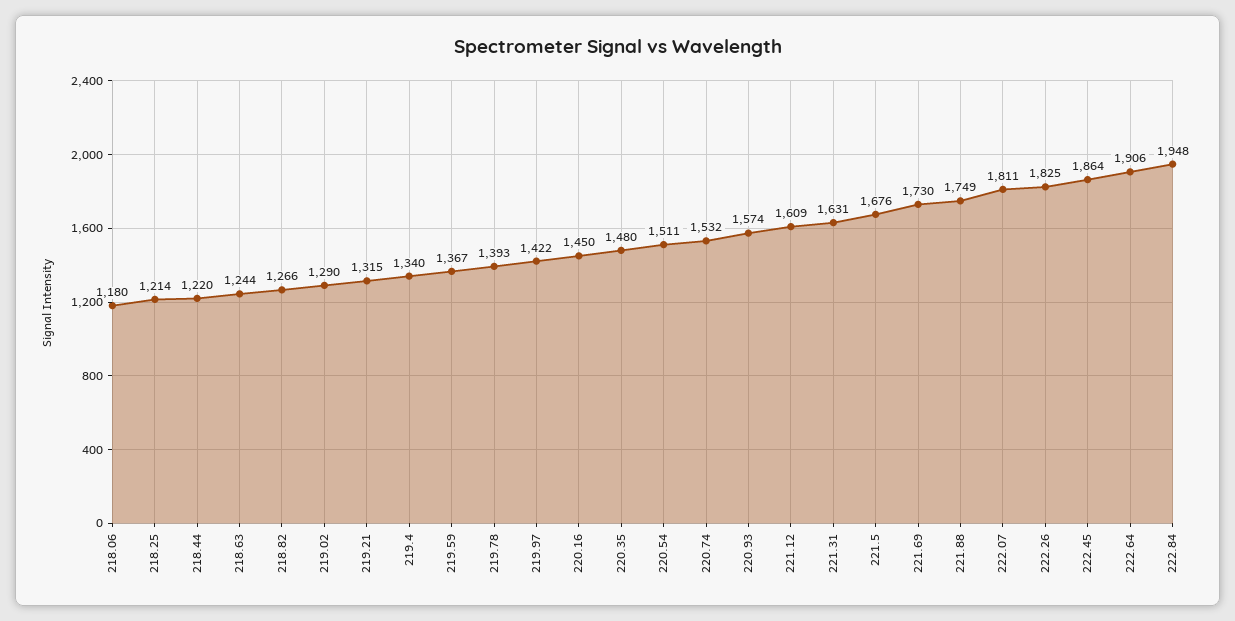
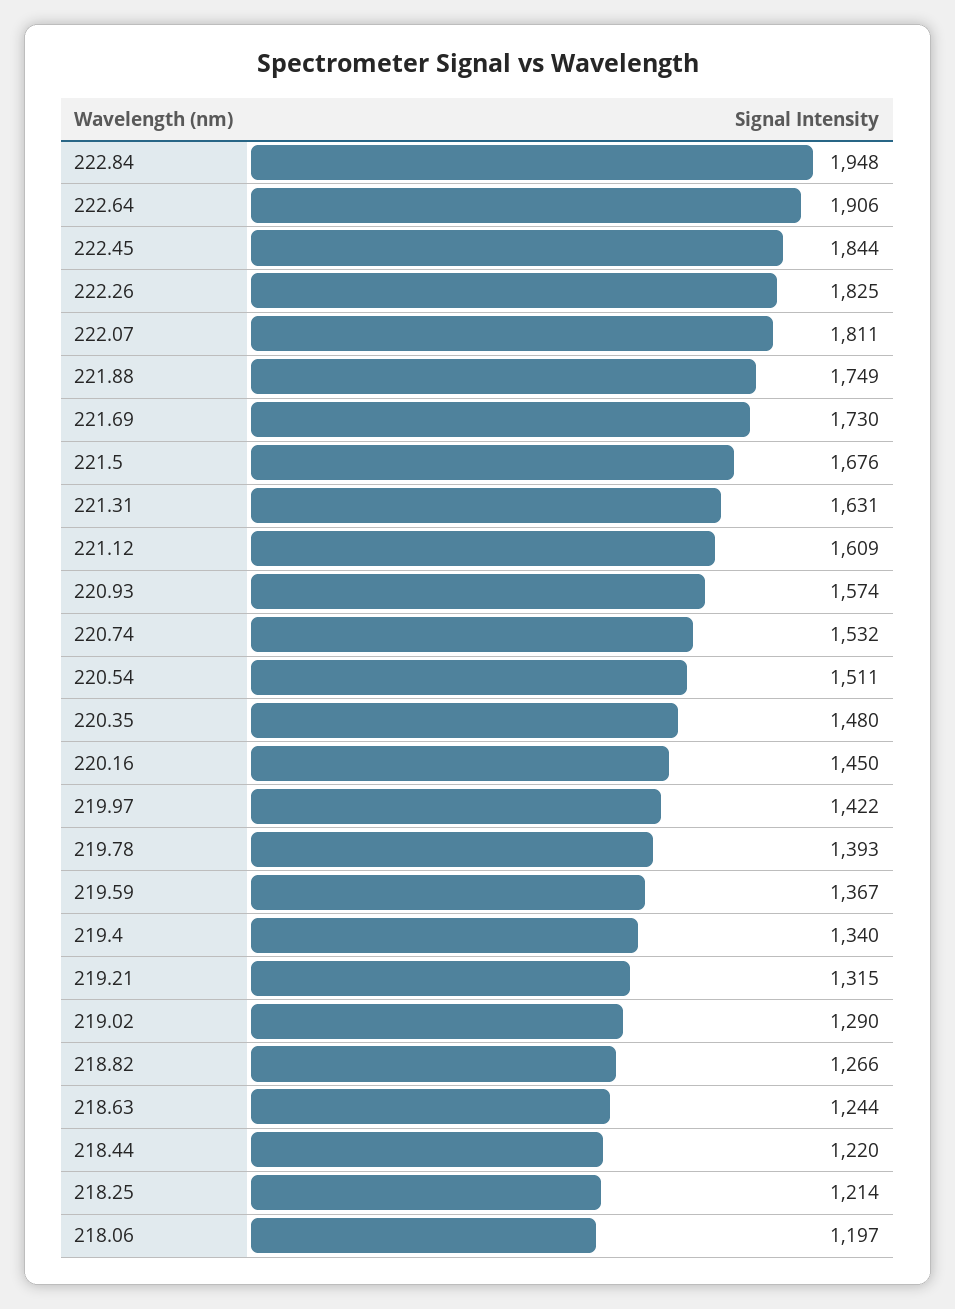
218.06: 1180 -> 1197
222.45: 1864 -> 1844

